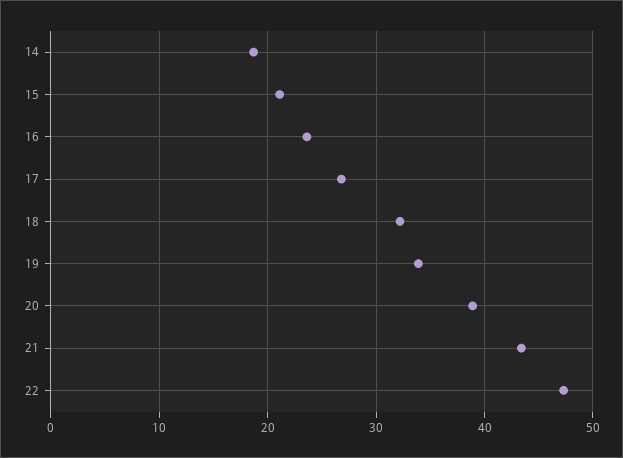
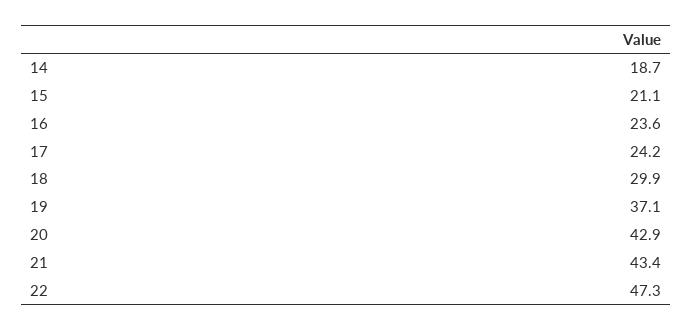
17: 27 -> 24.2
18: 32 -> 29.9
19: 34 -> 37.1
20: 39 -> 42.9

